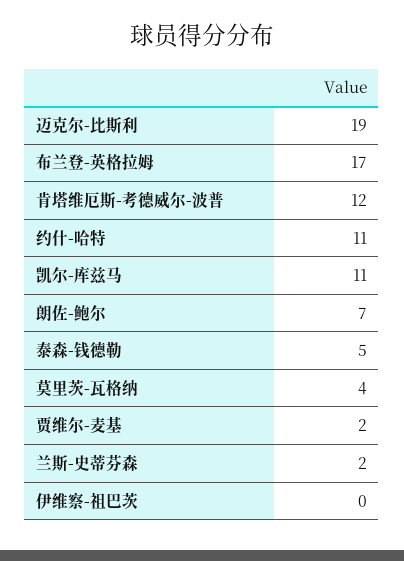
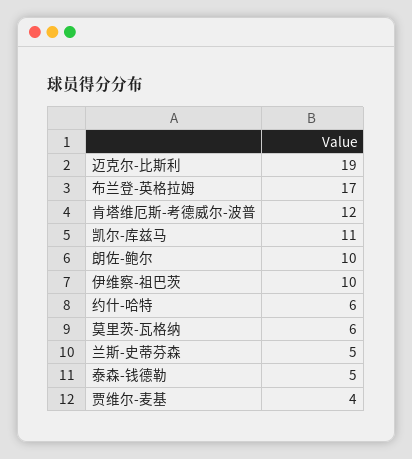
约什-哈特: 11 -> 6
朗佐-鲍尔: 7 -> 10
莫里茨-瓦格纳: 4 -> 6
贾维尔-麦基: 2 -> 4
兰斯-史蒂芬森: 2 -> 5
伊维察-祖巴茨: 0 -> 10

